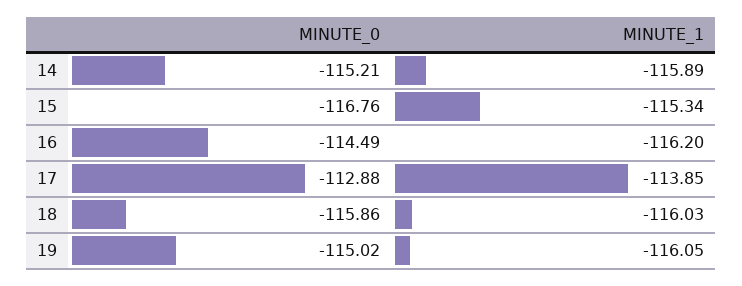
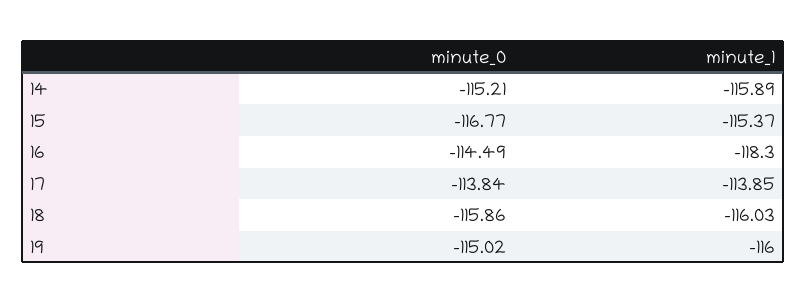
MINUTE_0, 15: -116.76 -> -116.77
MINUTE_1, 15: -115.34 -> -115.37
MINUTE_1, 16: -116.2 -> -118.3
MINUTE_0, 17: -112.88 -> -113.84
MINUTE_1, 19: -116.05 -> -116

